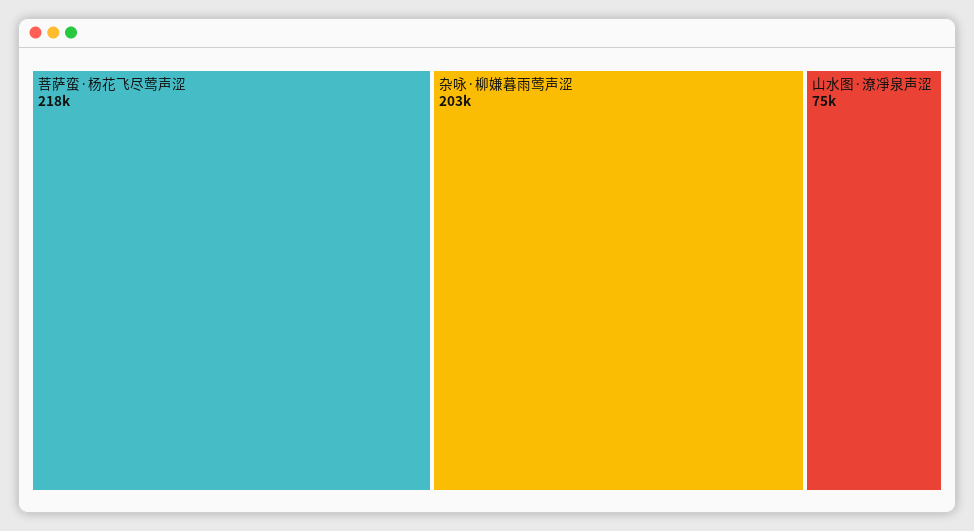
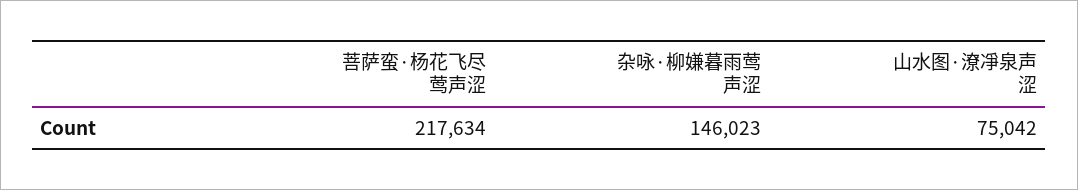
杂咏·柳嫌暮雨莺声涩: 203000 -> 146023

